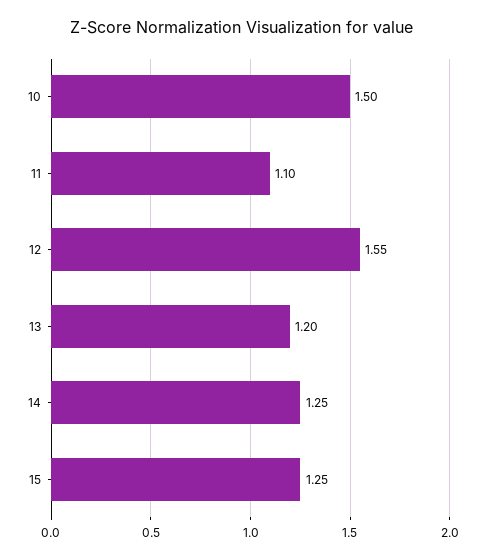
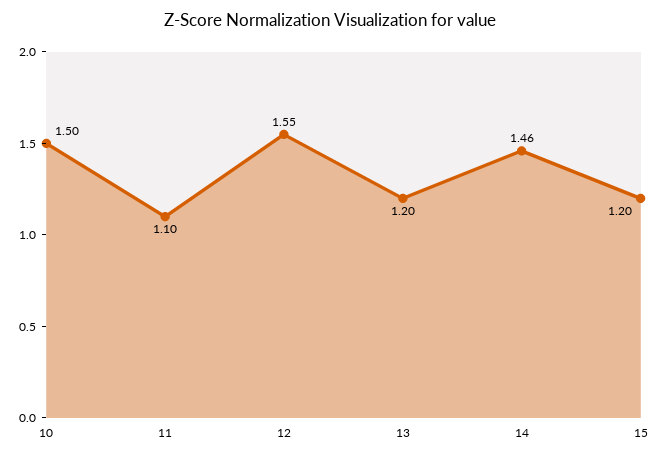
14: 1.25 -> 1.46
15: 1.25 -> 1.2

